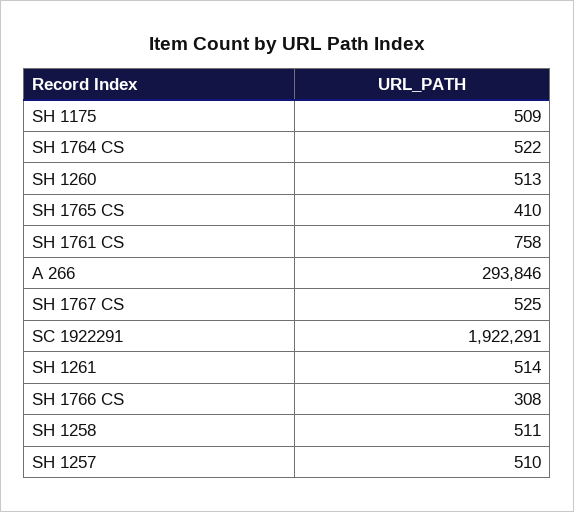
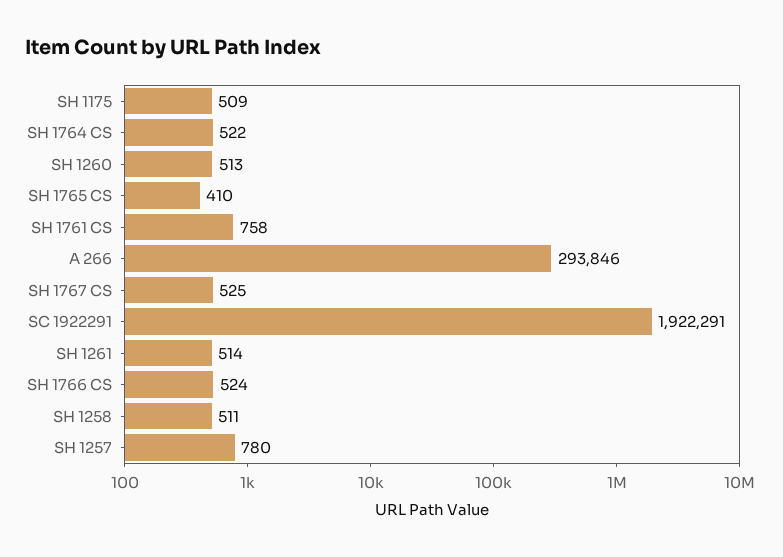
SH 1766 CS: 308 -> 524
SH 1257: 510 -> 780

